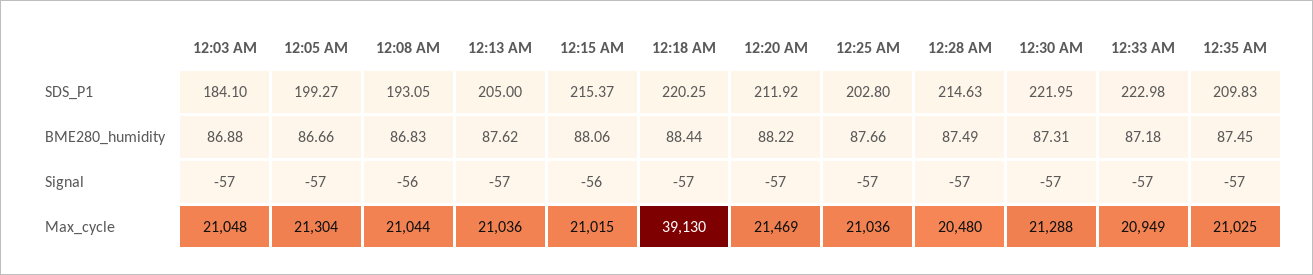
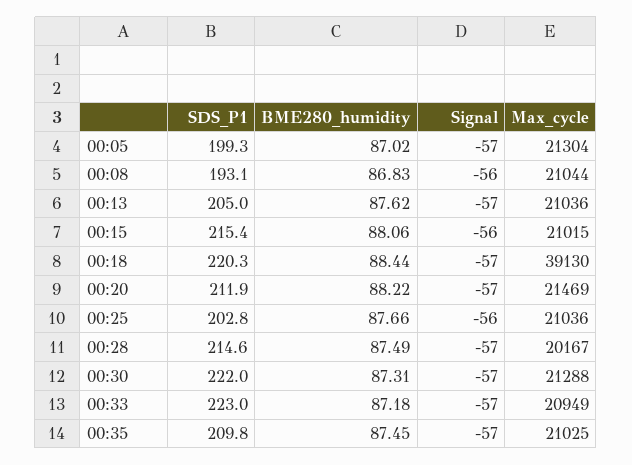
12:03 AM, SDS_P1: 184.1 -> none
12:03 AM, BME280_humidity: 86.88 -> none
12:05 AM, BME280_humidity: 86.66 -> 87.02
12:03 AM, Signal: -57 -> none
12:25 AM, Signal: -57 -> -56
12:03 AM, Max_cycle: 21048 -> none
12:28 AM, Max_cycle: 20480 -> 20167

